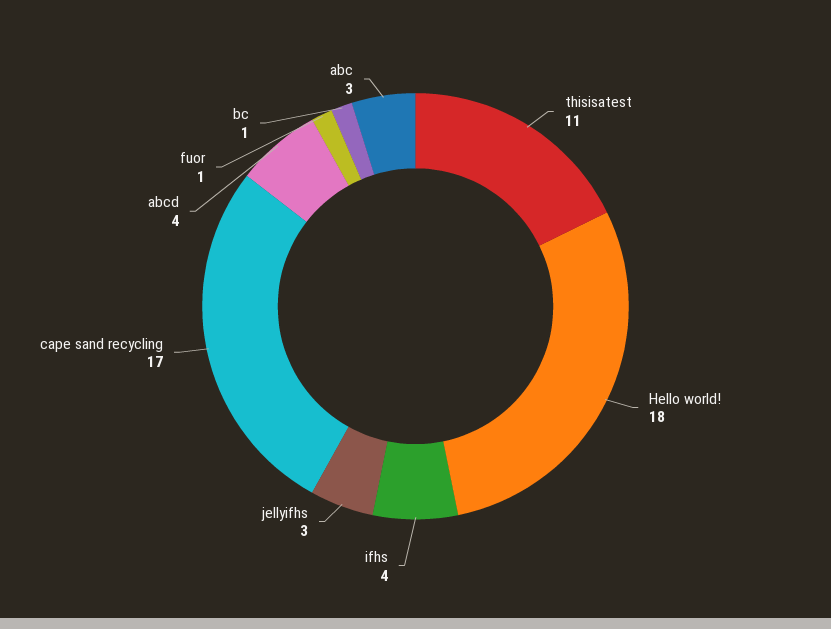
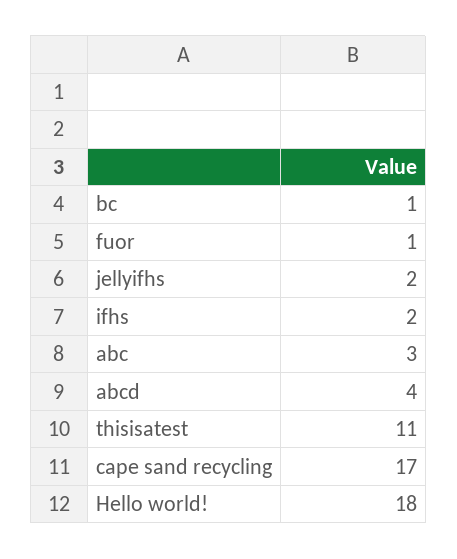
ifhs: 4 -> 2
jellyifhs: 3 -> 2

